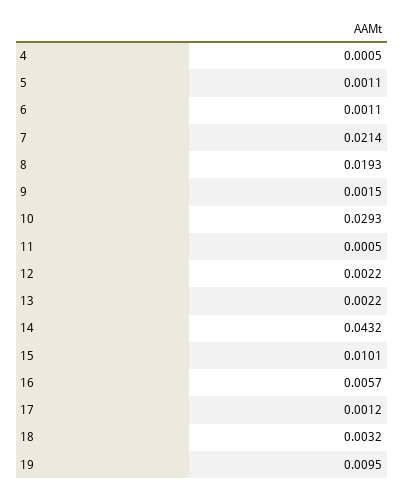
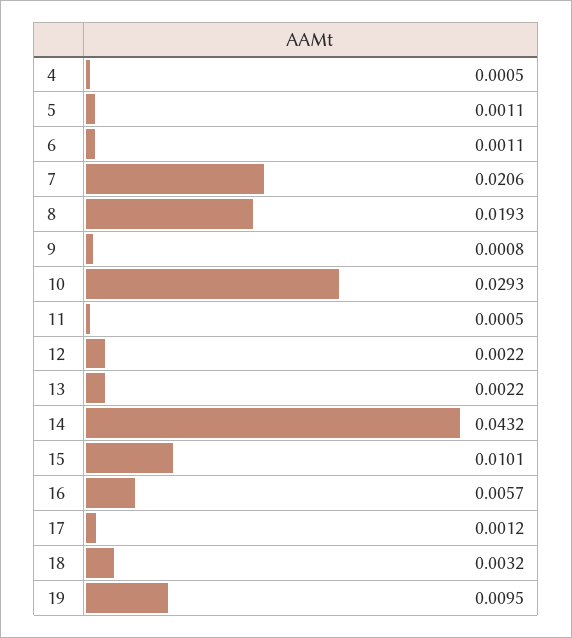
7: 0.0214 -> 0.0206
9: 0.0015 -> 0.0008

